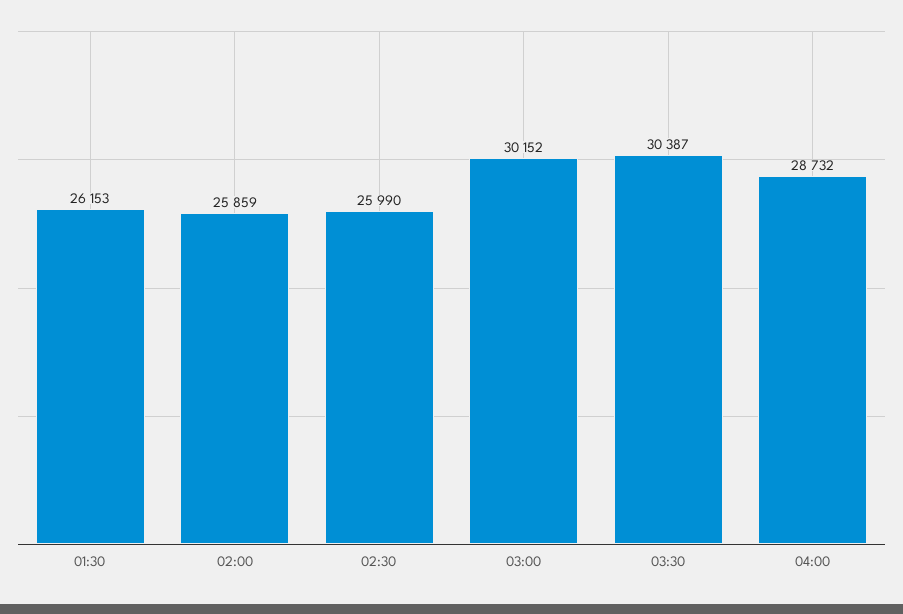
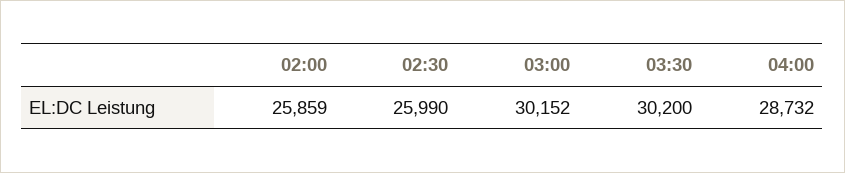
01:30: 26153 -> none
03:30: 30387 -> 30200

